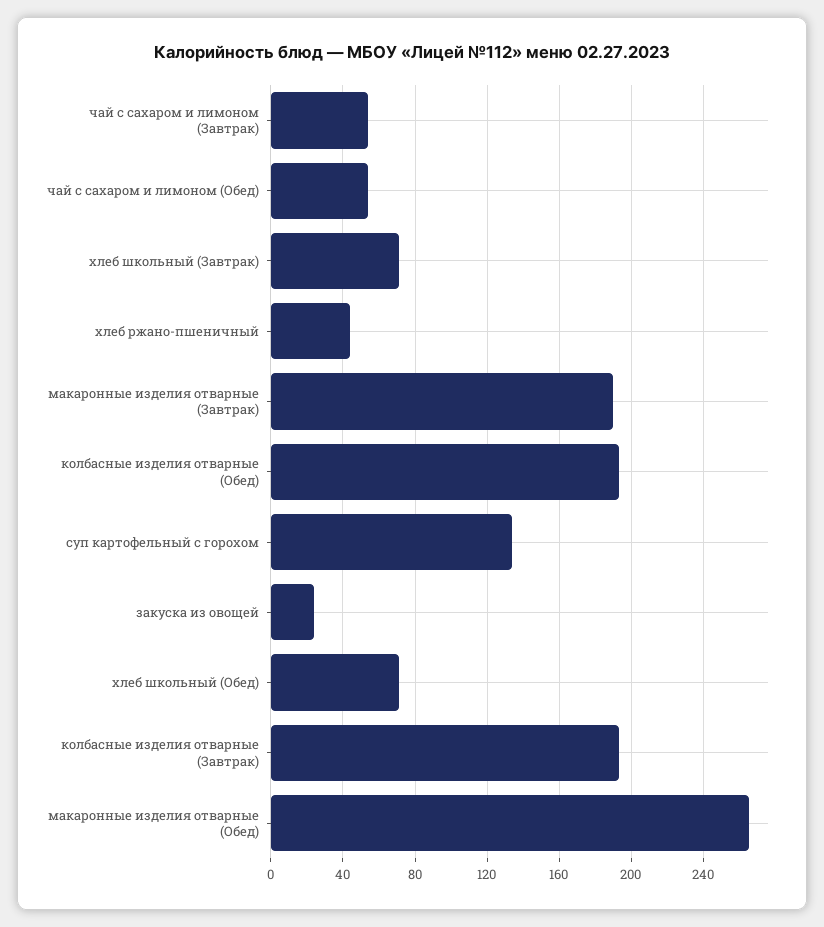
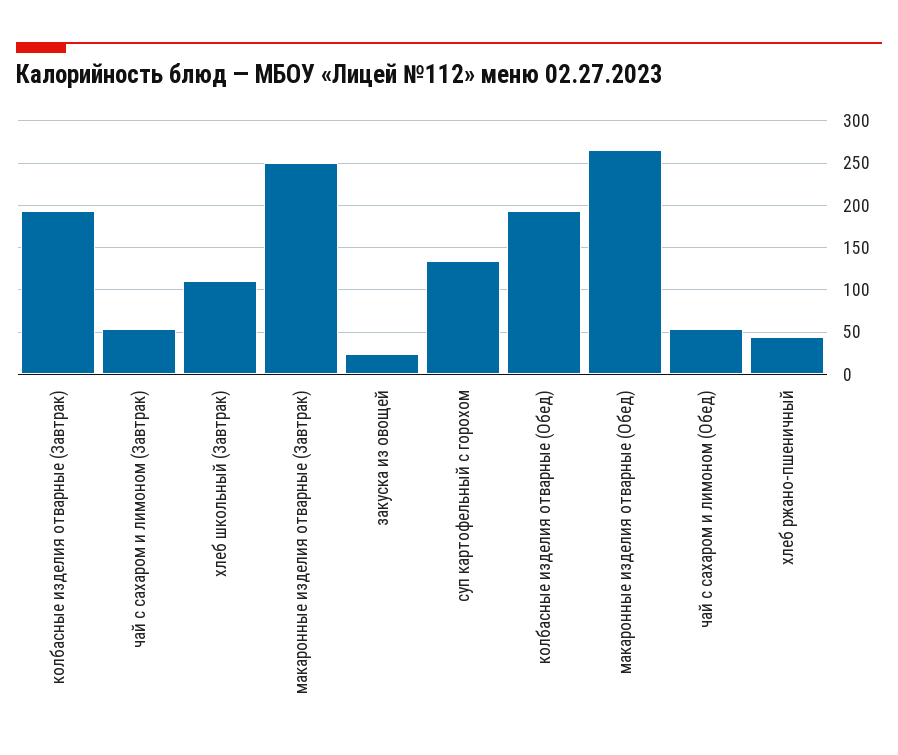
хлеб школьный (Завтрак): 70 -> 110
макаронные изделия отварные (Завтрак): 190 -> 250
хлеб школьный (Обед): 70 -> none

